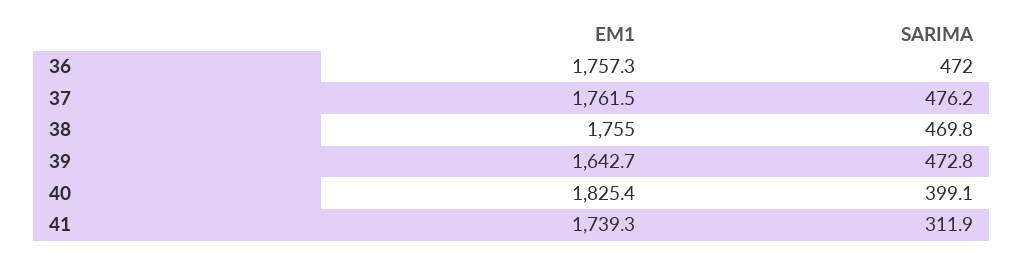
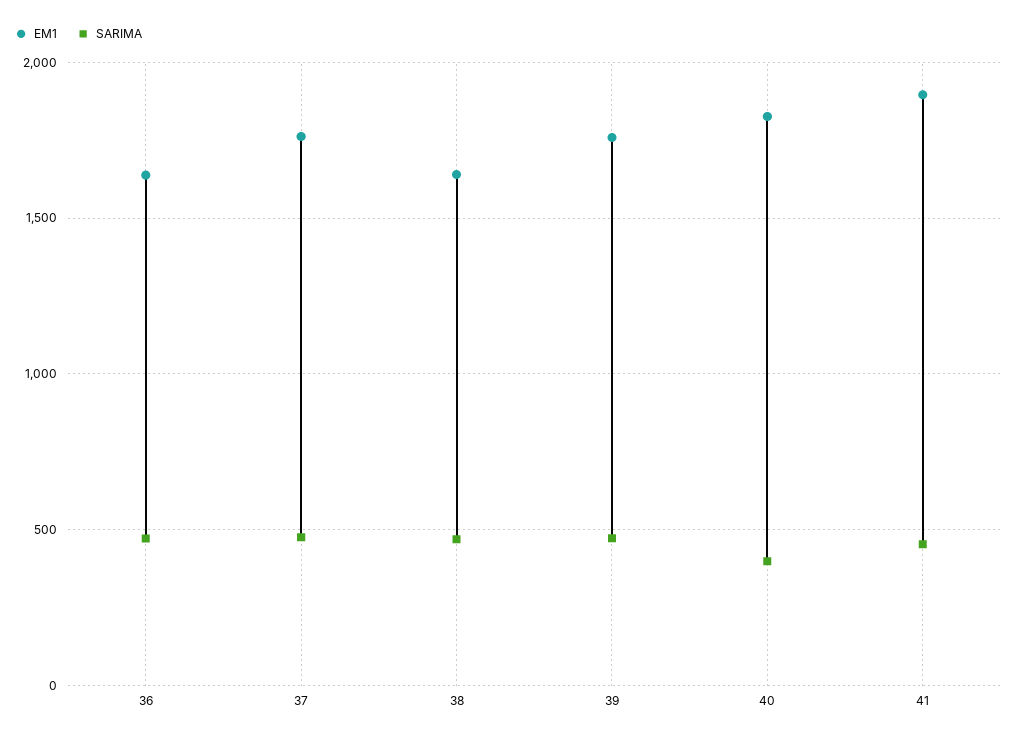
EM1, 36: 1757.3 -> 1650
EM1, 38: 1755 -> 1650
EM1, 39: 1642.7 -> 1750
EM1, 41: 1739.3 -> 1900
SARIMA, 41: 311.9 -> 450

